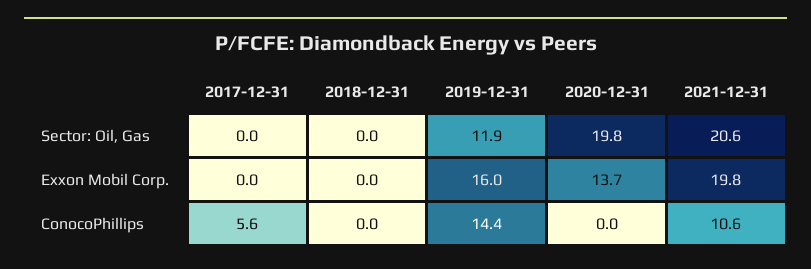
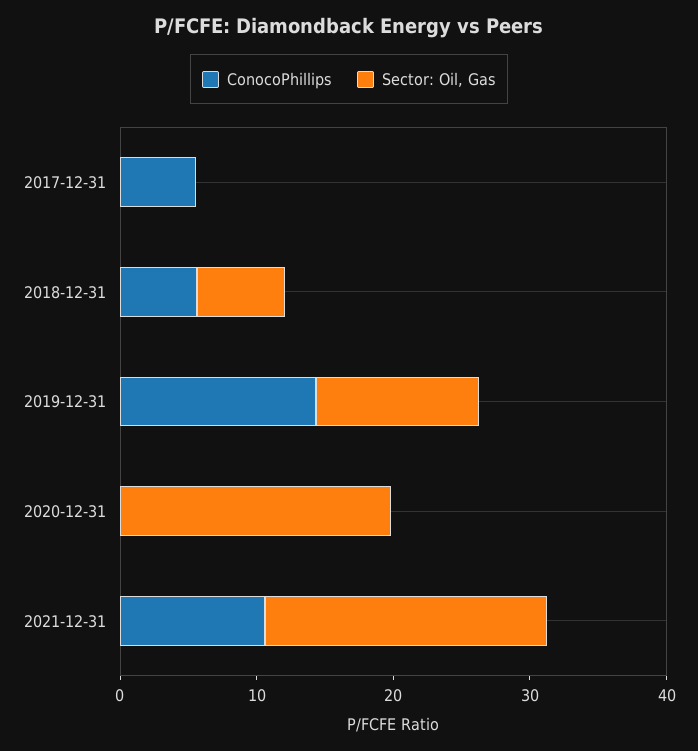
Sector: Oil, Gas, 2018-12-31: 0 -> 6
Exxon Mobil Corp., 2017-12-31: 0 -> none
Exxon Mobil Corp., 2018-12-31: 0 -> none
Exxon Mobil Corp., 2019-12-31: 16 -> none
Exxon Mobil Corp., 2020-12-31: 13.7 -> none
Exxon Mobil Corp., 2021-12-31: 19.8 -> none
ConocoPhillips, 2018-12-31: 0 -> 6

